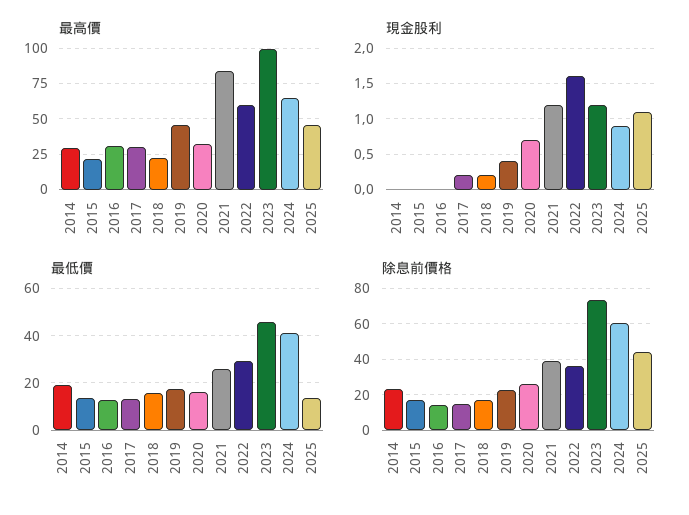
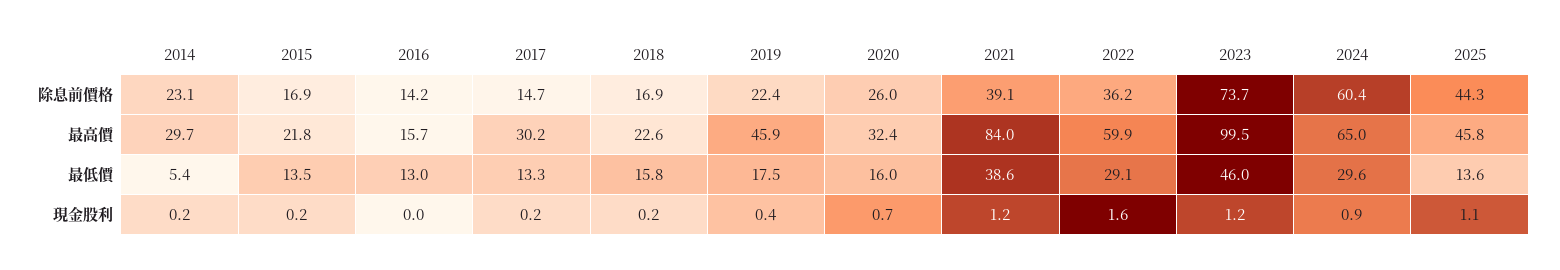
最高價, 2016: 30 -> 15.7
現金股利, 2014: 0 -> 0.2
現金股利, 2015: 0 -> 0.2
最低價, 2014: 20 -> 5.4
最低價, 2021: 25 -> 38.6
最低價, 2024: 40 -> 29.6

